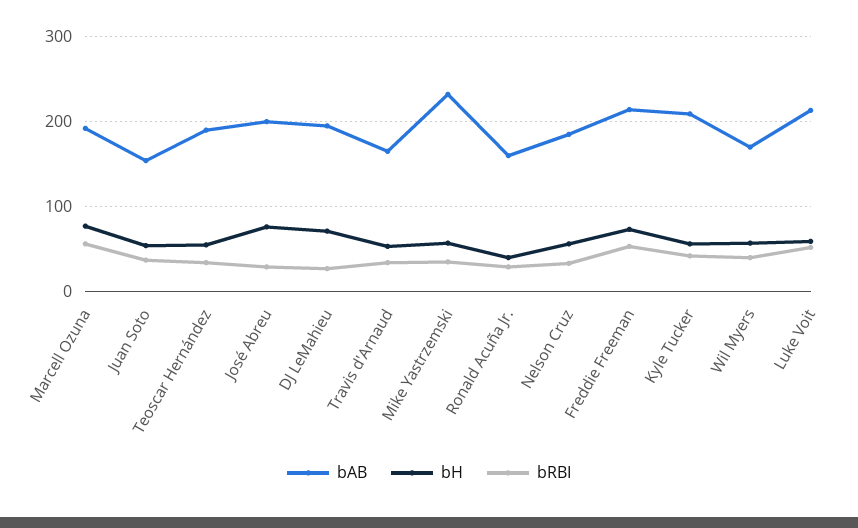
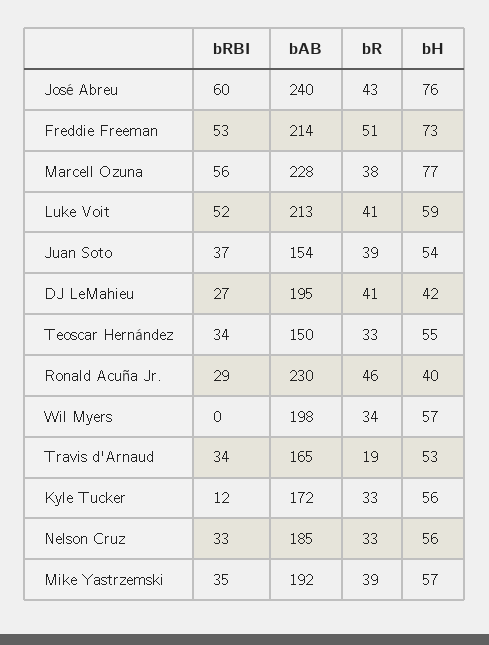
bAB, Marcell Ozuna: 190 -> 228
bAB, Teoscar Hernández: 190 -> 150
bAB, José Abreu: 200 -> 240
bRBI, José Abreu: 30 -> 60
bH, DJ LeMahieu: 70 -> 42
bAB, Mike Yastrzemski: 230 -> 192
bAB, Ronald Acuña Jr.: 160 -> 230
bAB, Kyle Tucker: 210 -> 172
bRBI, Kyle Tucker: 40 -> 12
bAB, Wil Myers: 170 -> 198
bRBI, Wil Myers: 40 -> 0
bR, José Abreu: none -> 43
bR, Freddie Freeman: none -> 51
bR, Marcell Ozuna: none -> 38
bR, Luke Voit: none -> 41
bR, Juan Soto: none -> 39
bR, DJ LeMahieu: none -> 41
bR, Teoscar Hernández: none -> 33
bR, Ronald Acuña Jr.: none -> 46
bR, Wil Myers: none -> 34
bR, Travis d'Arnaud: none -> 19
bR, Kyle Tucker: none -> 33
bR, Nelson Cruz: none -> 33
bR, Mike Yastrzemski: none -> 39

